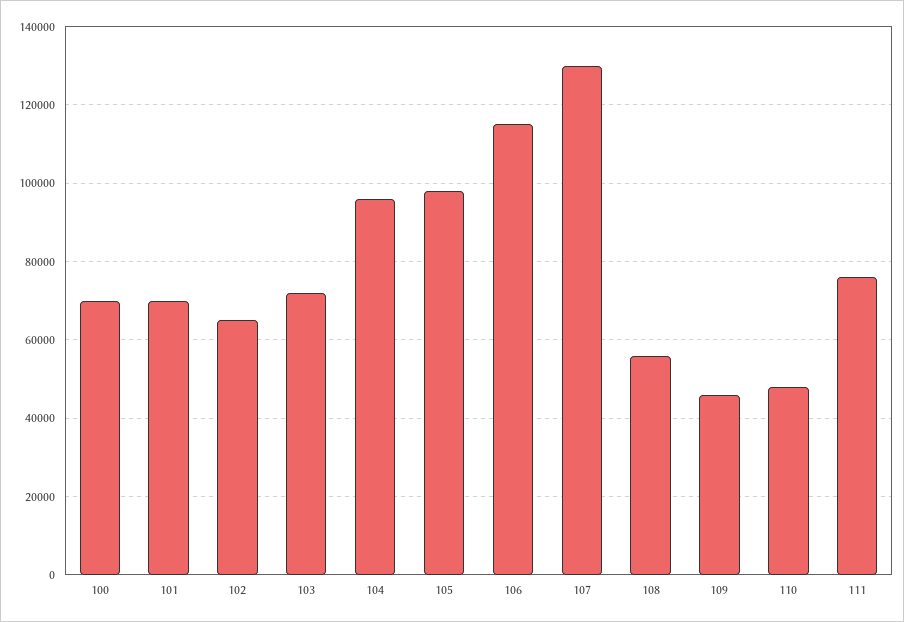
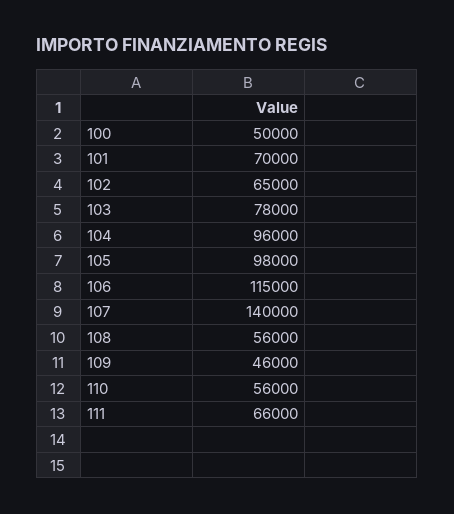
100: 70000 -> 50000
103: 72000 -> 78000
107: 130000 -> 140000
110: 48000 -> 56000
111: 76000 -> 66000

